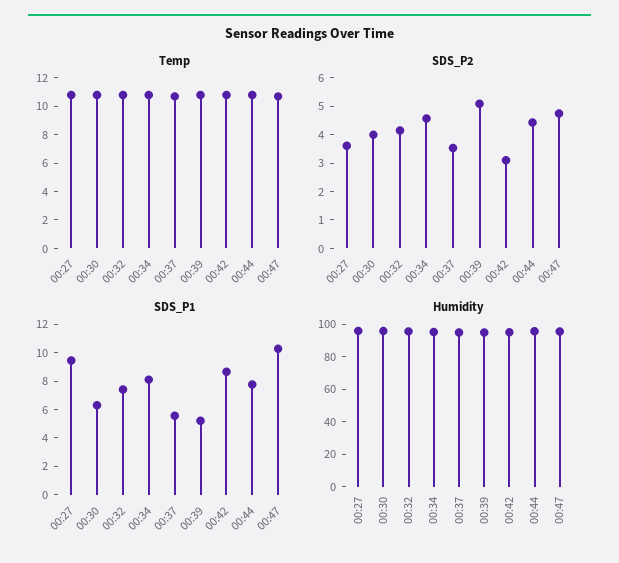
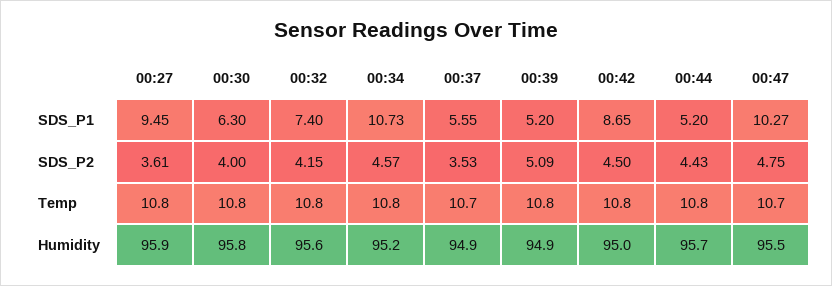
SDS_P2, 00:42: 3 -> 4.5
SDS_P1, 00:34: 8 -> 10.73
SDS_P1, 00:44: 8 -> 5.2

